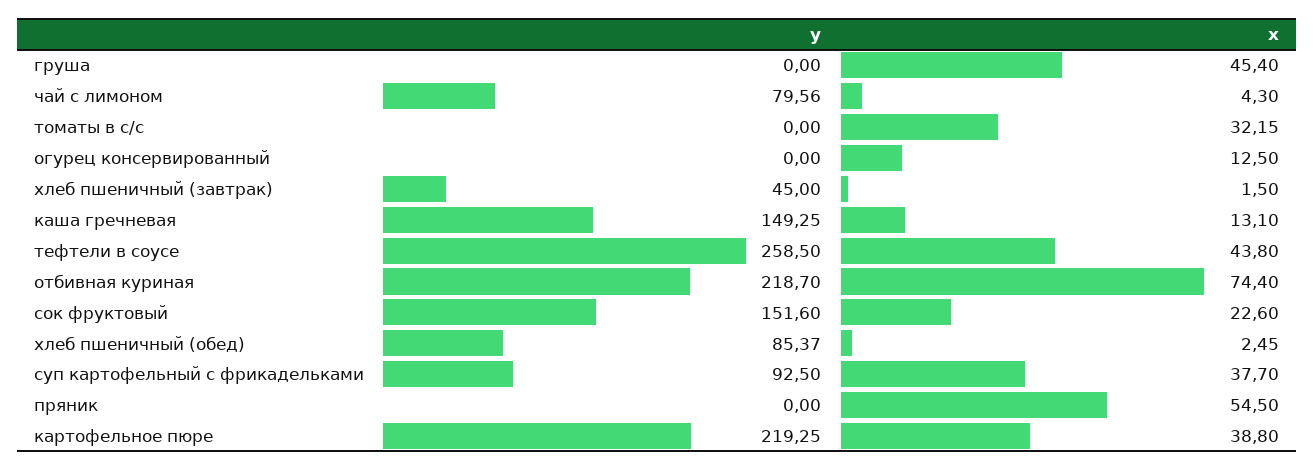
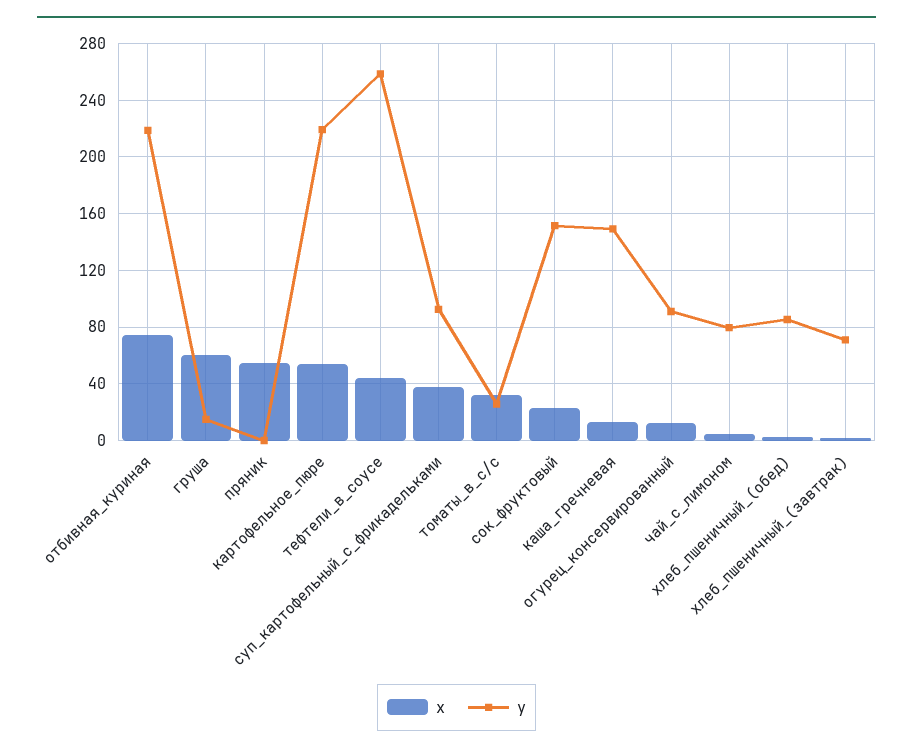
y, груша: 0 -> 15
x, груша: 45.4 -> 60
y, томаты в с/с: 0 -> 25
y, огурец консервированный: 0 -> 90
y, хлеб пшеничный (завтрак): 45 -> 70
x, картофельное пюре: 38.8 -> 55

